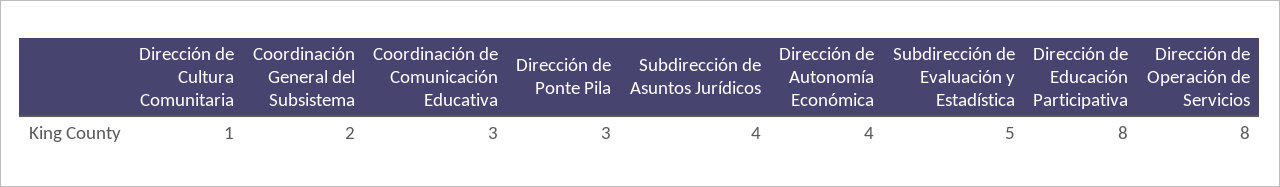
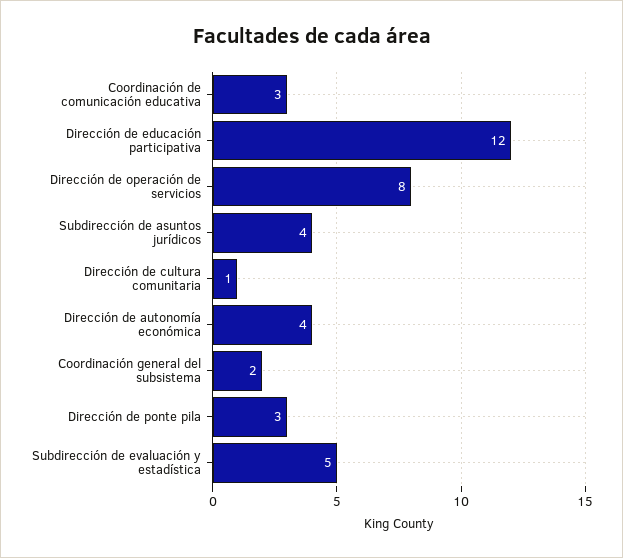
Dirección de Educación Participativa: 8 -> 12

